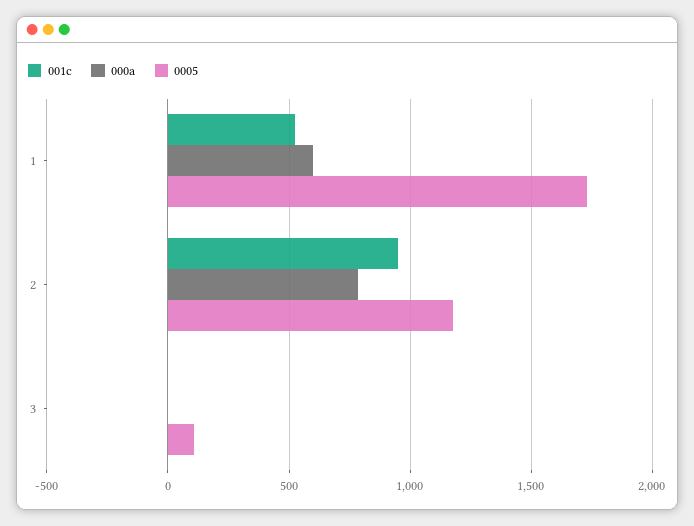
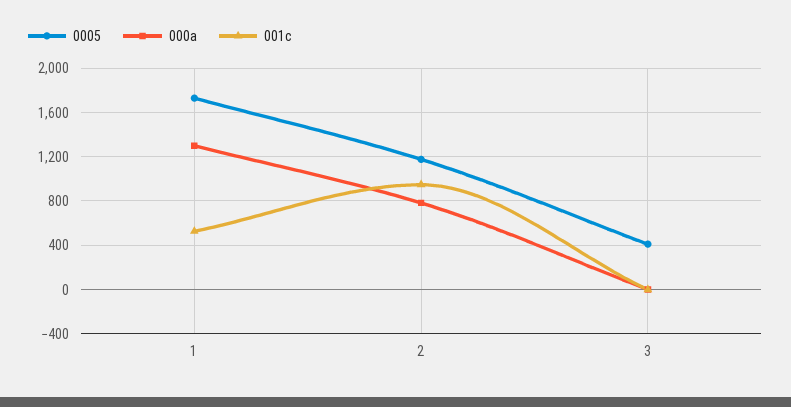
000a, 1: 600 -> 1300
0005, 3: 100 -> 400

